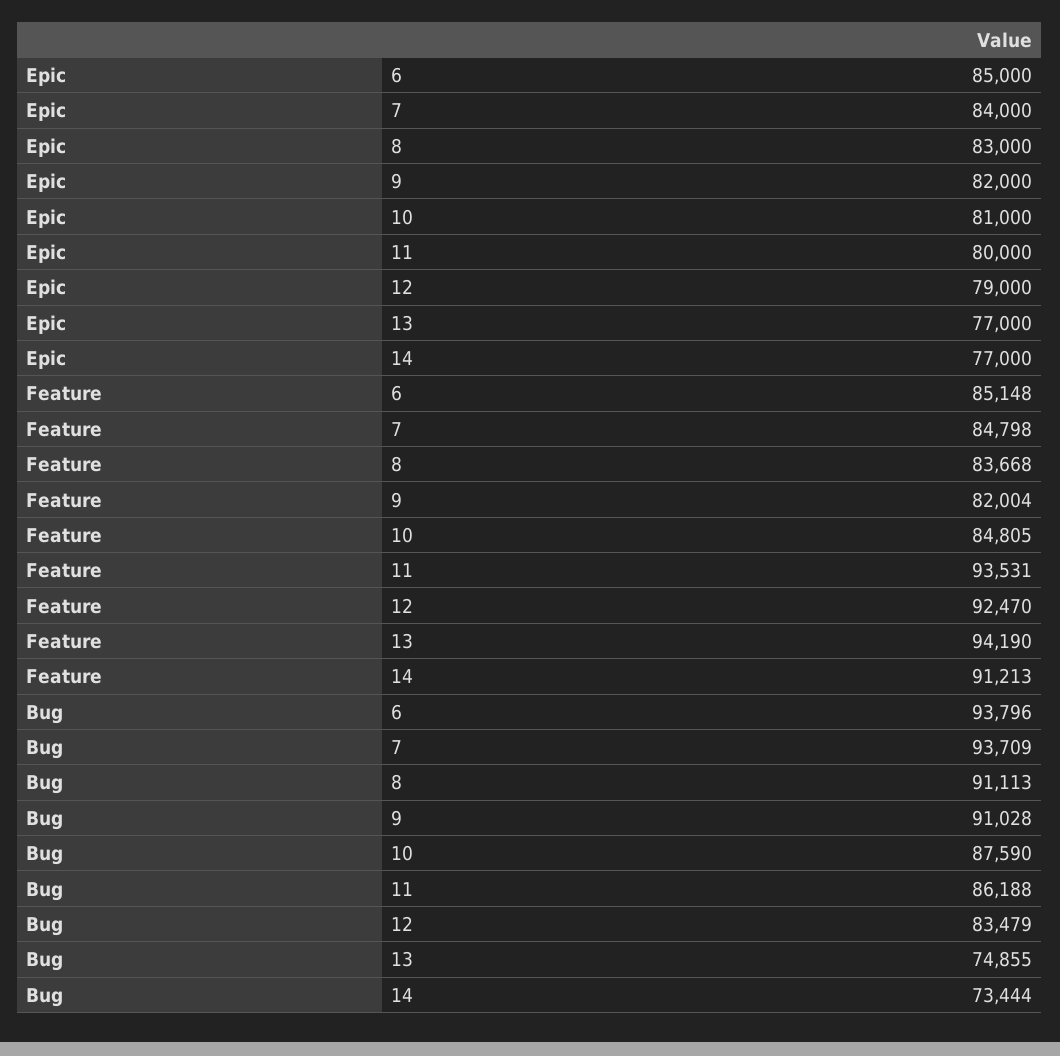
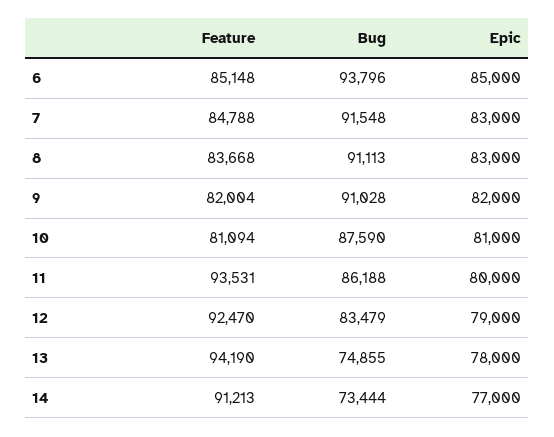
Epic, 7: 84000 -> 83000
Epic, 13: 77000 -> 78000
Feature, 7: 84798 -> 84788
Feature, 10: 84805 -> 81094
Bug, 7: 93709 -> 91548

